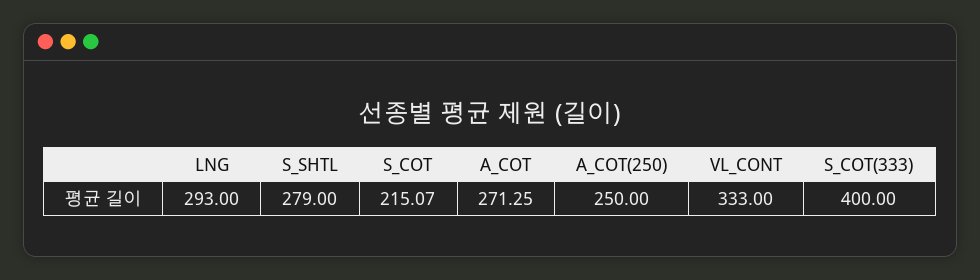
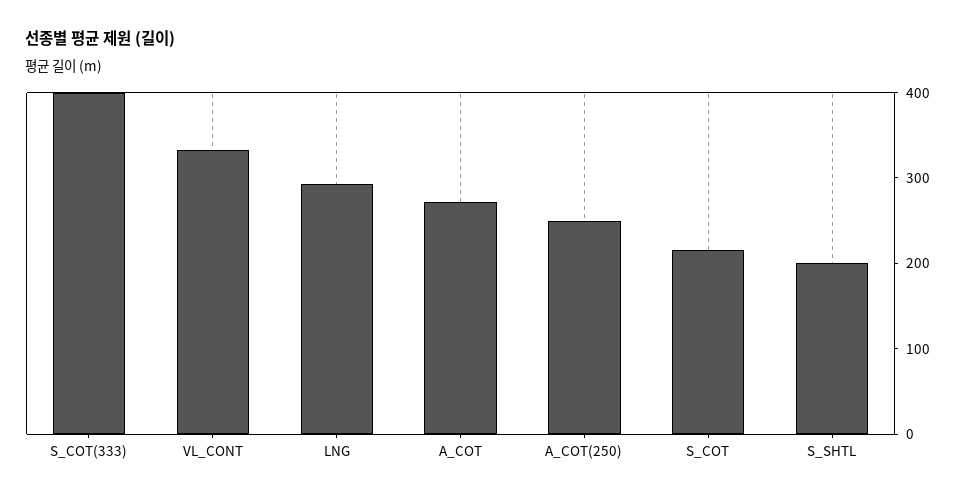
S_SHTL: 279 -> 200

